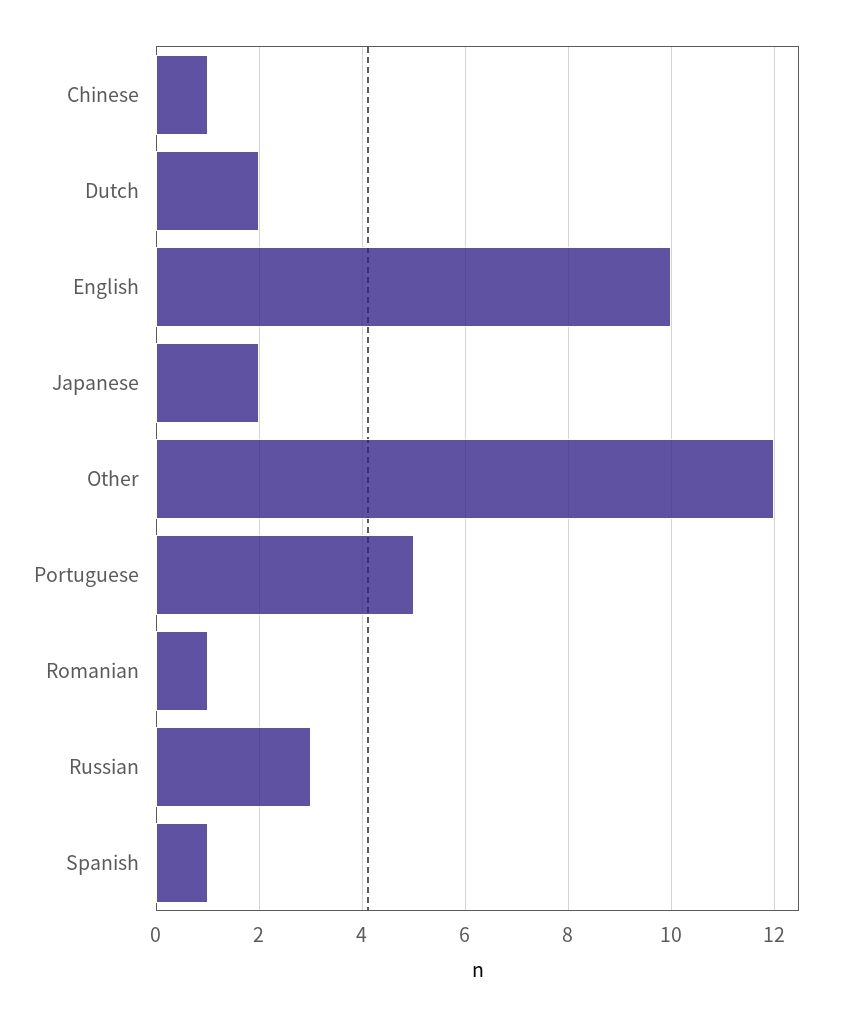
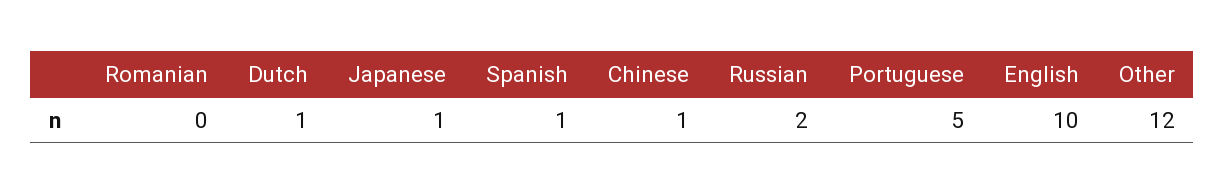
Dutch: 2 -> 1
Japanese: 2 -> 1
Romanian: 1 -> 0
Russian: 3 -> 2

